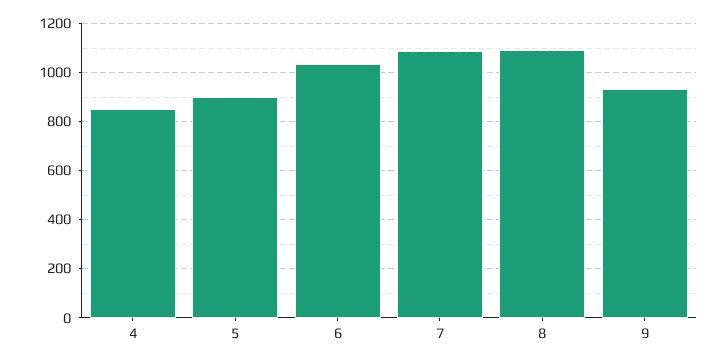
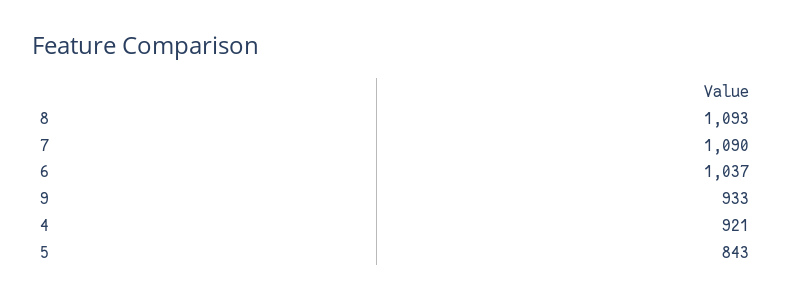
4: 850 -> 921
5: 900 -> 843

